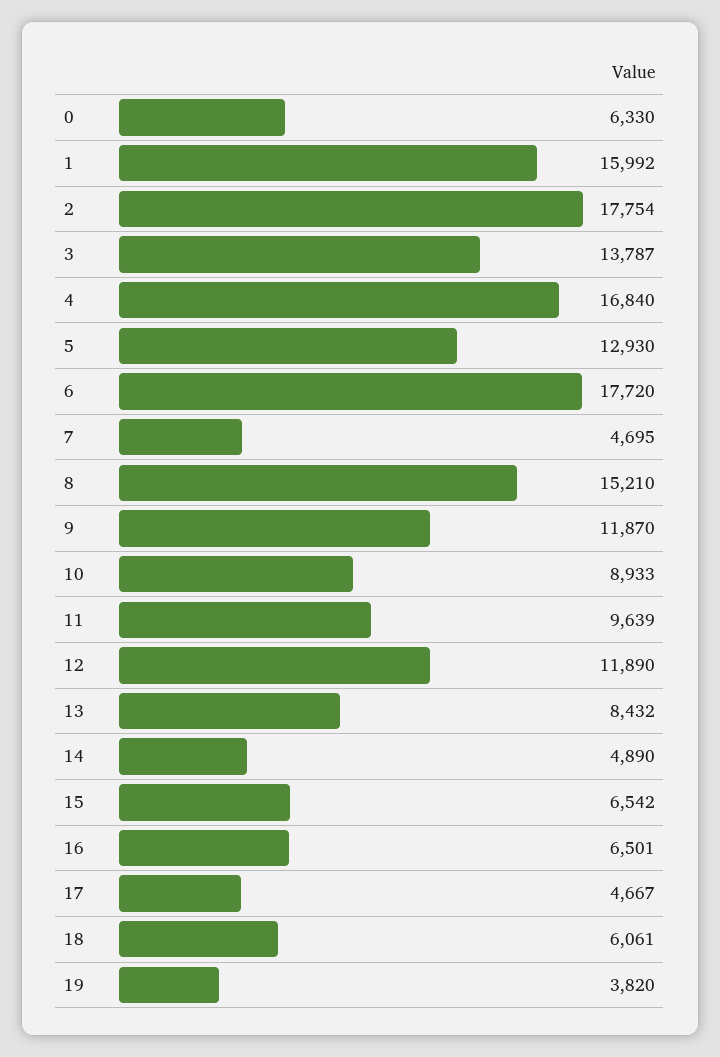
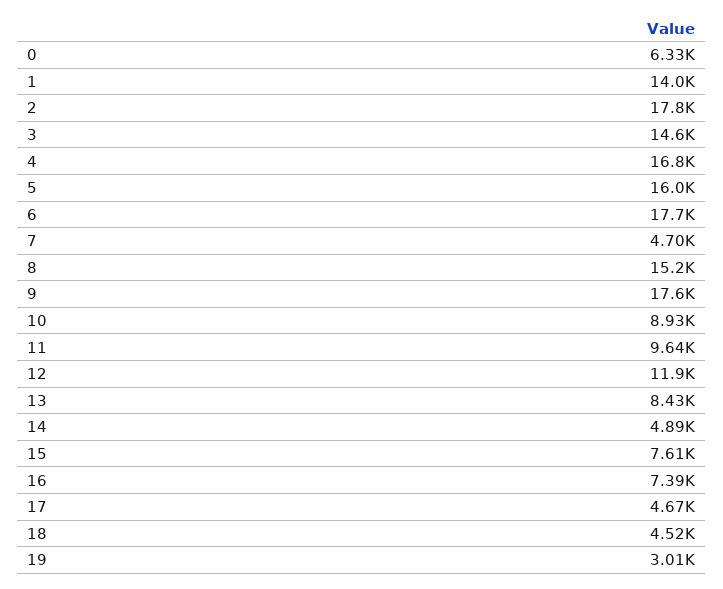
1: 15992 -> 14000
3: 13787 -> 14600
5: 12930 -> 16000
9: 11870 -> 17600
15: 6542 -> 7610
16: 6501 -> 7390
18: 6061 -> 4520
19: 3820 -> 3010

